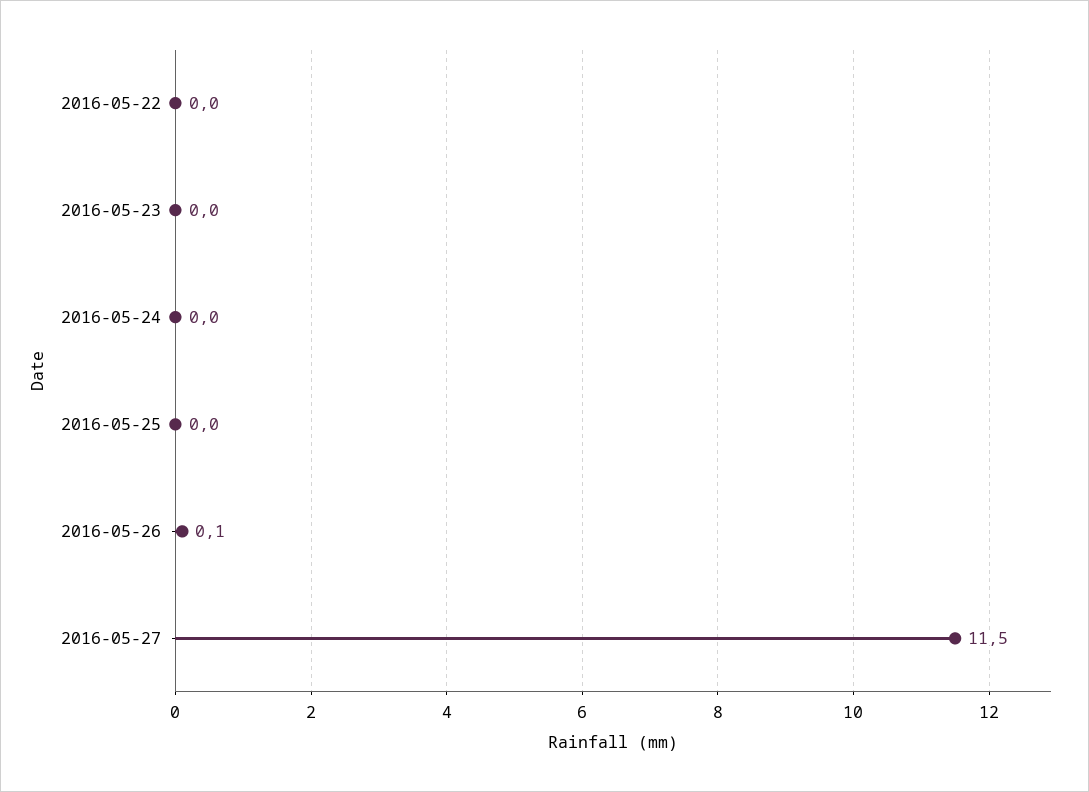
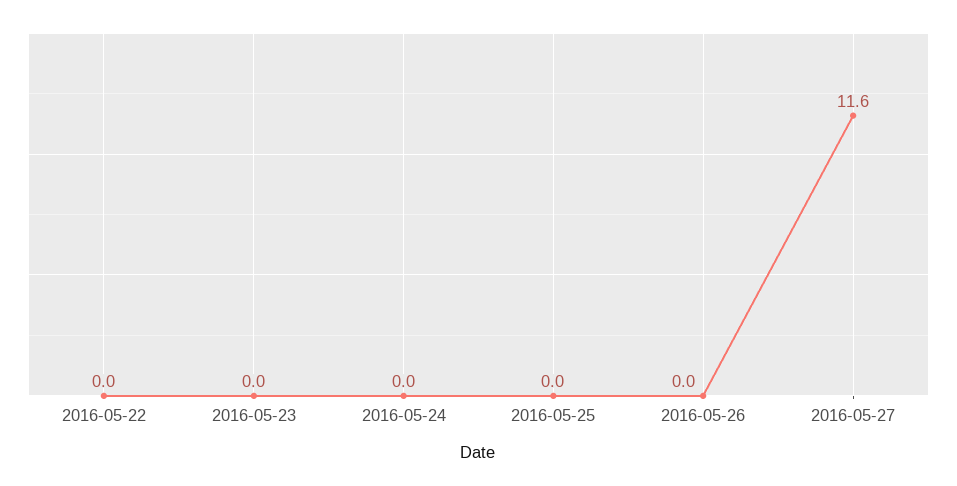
2016-05-26: 0.1 -> 0
2016-05-27: 11.5 -> 11.6

